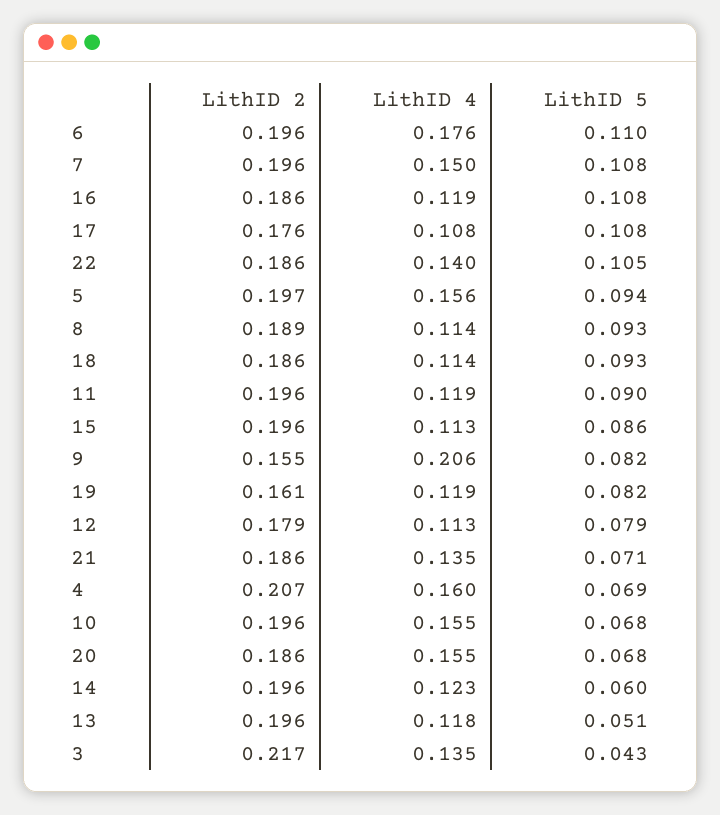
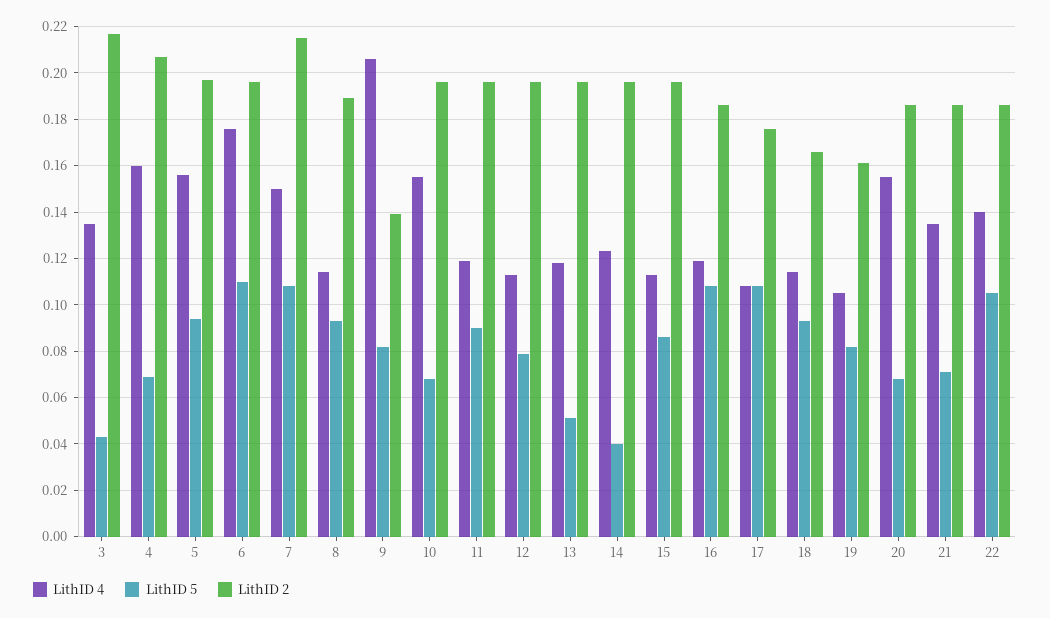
LithID 2, 7: 0.196 -> 0.215
LithID 2, 18: 0.186 -> 0.165
LithID 2, 9: 0.155 -> 0.14
LithID 4, 19: 0.119 -> 0.105
LithID 2, 12: 0.179 -> 0.195
LithID 5, 14: 0.06 -> 0.04

